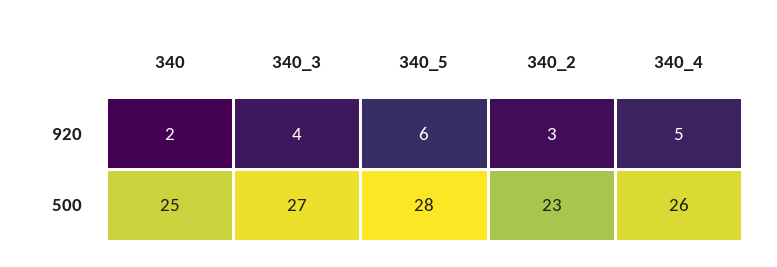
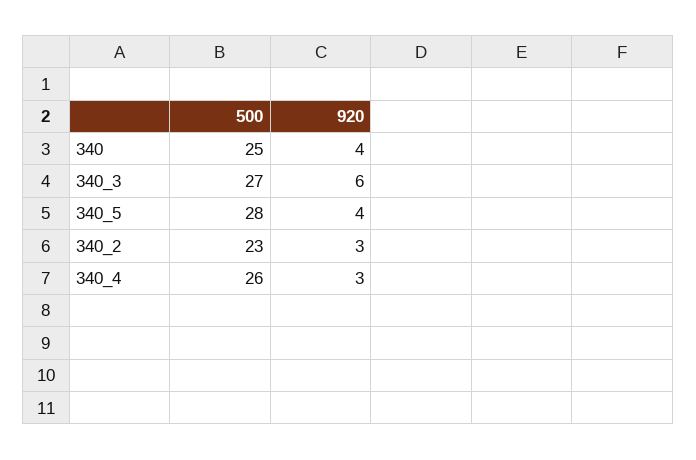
340, 920: 2 -> 4
340_3, 920: 4 -> 6
340_5, 920: 6 -> 4
340_4, 920: 5 -> 3

